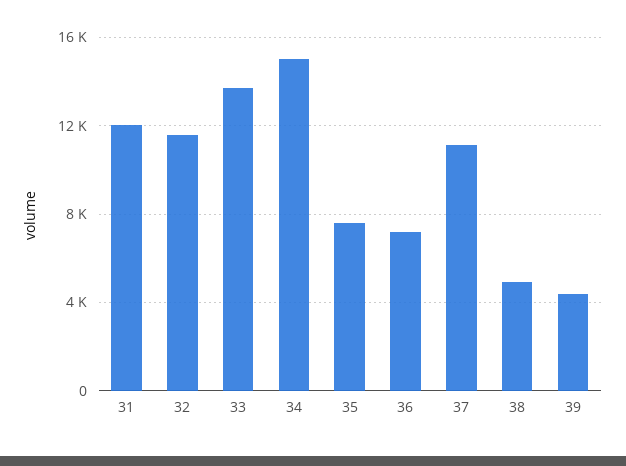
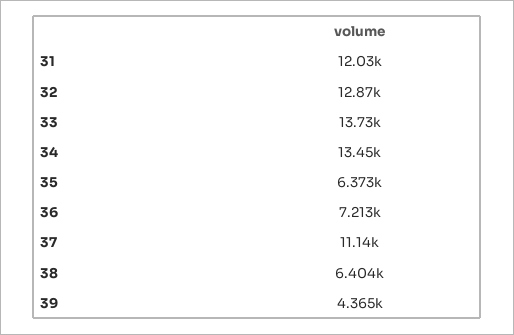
32: 11500 -> 12870
34: 15000 -> 13450
35: 7500 -> 6373
38: 5000 -> 6404

